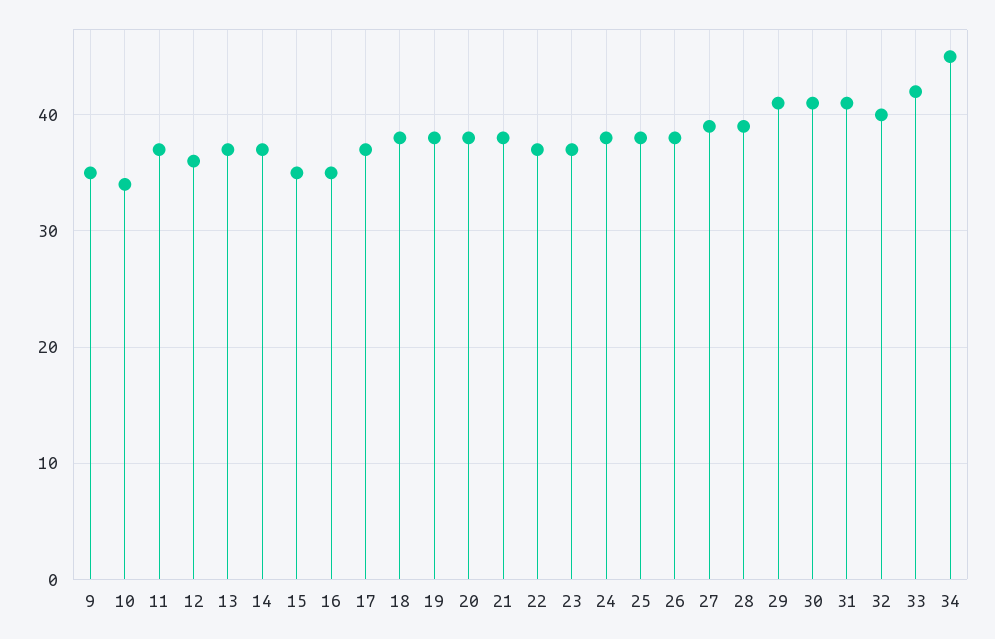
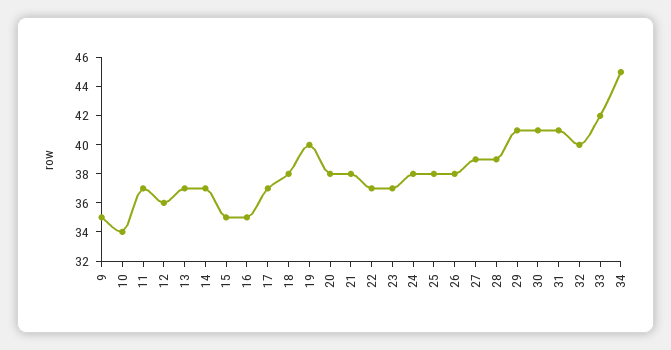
19: 38 -> 40

